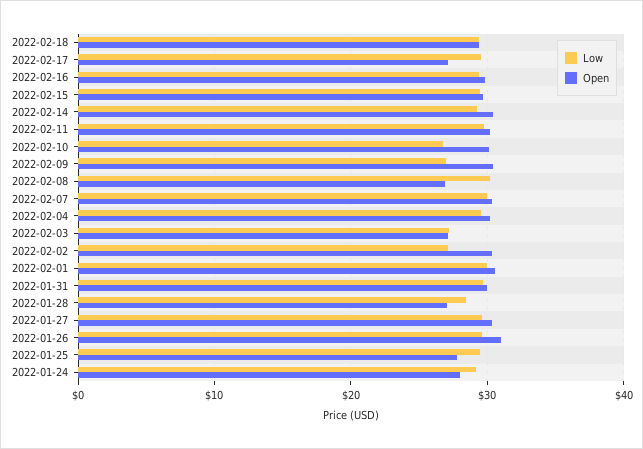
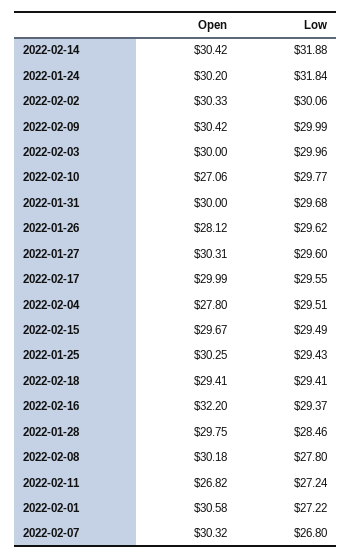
Open, 2022-02-17: 27 -> 29.99
Open, 2022-02-16: 30 -> 32.2
Low, 2022-02-14: 29 -> 31.88
Low, 2022-02-11: 30 -> 27.24
Open, 2022-02-11: 30 -> 26.82
Low, 2022-02-10: 27 -> 29.77
Open, 2022-02-10: 30 -> 27.06
Low, 2022-02-09: 27 -> 29.99
Low, 2022-02-08: 30 -> 27.8
Open, 2022-02-08: 27 -> 30.18
Low, 2022-02-07: 30 -> 26.8
Open, 2022-02-04: 30 -> 27.8
Low, 2022-02-03: 27 -> 29.96
Open, 2022-02-03: 27 -> 30
Low, 2022-02-02: 27 -> 30.06
Low, 2022-02-01: 30 -> 27.22
Open, 2022-01-28: 27 -> 29.75
Open, 2022-01-26: 31 -> 28.12
Open, 2022-01-25: 28 -> 30.25
Low, 2022-01-24: 29 -> 31.84
Open, 2022-01-24: 28 -> 30.2

